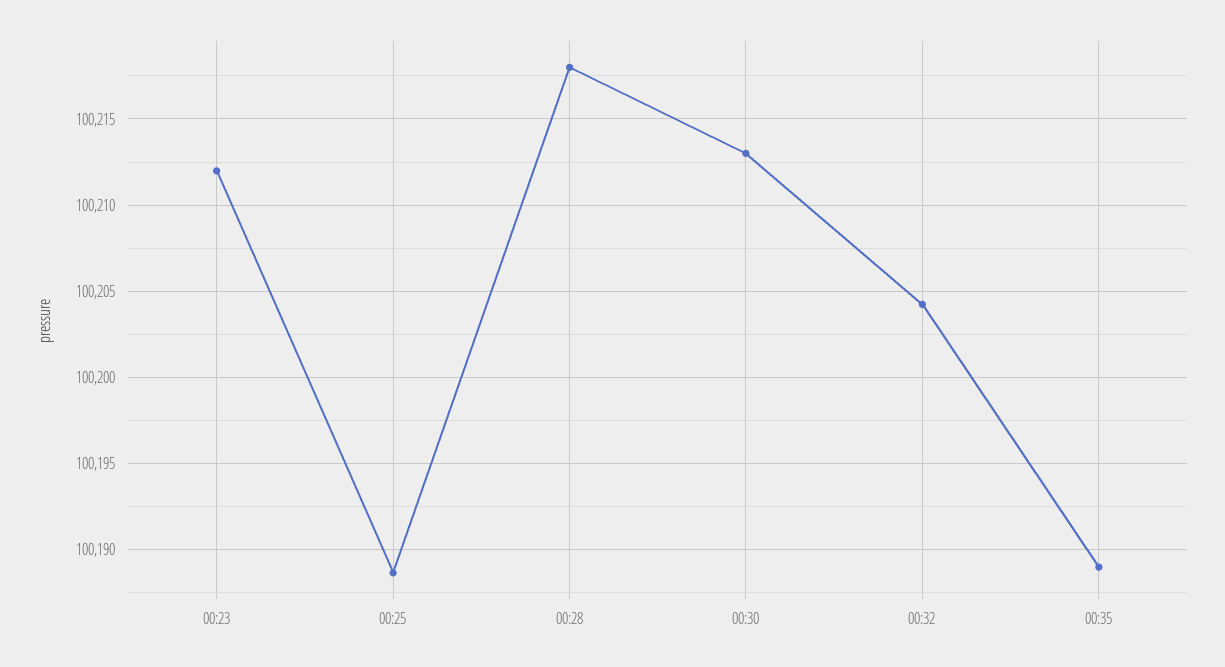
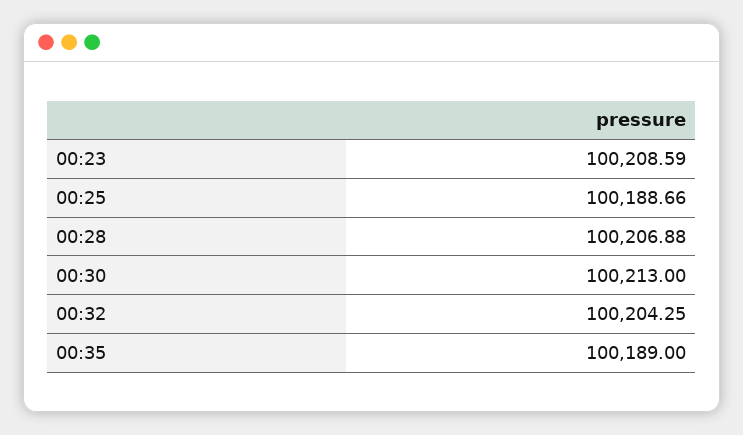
00:23: 100212 -> 100208.59
00:28: 100218 -> 100206.88

